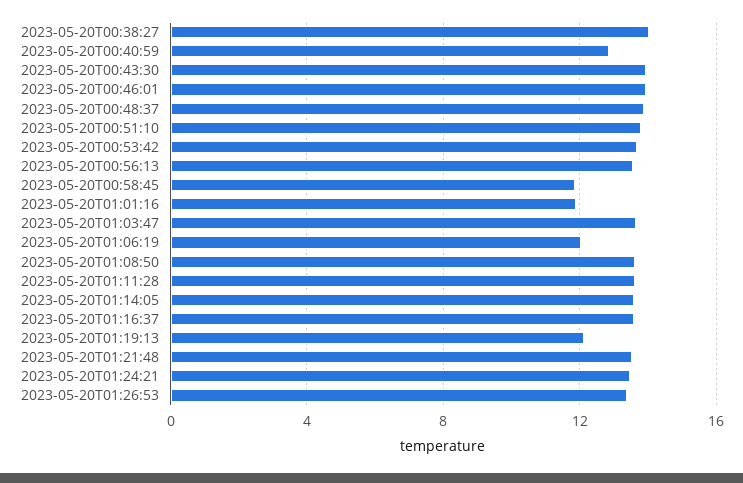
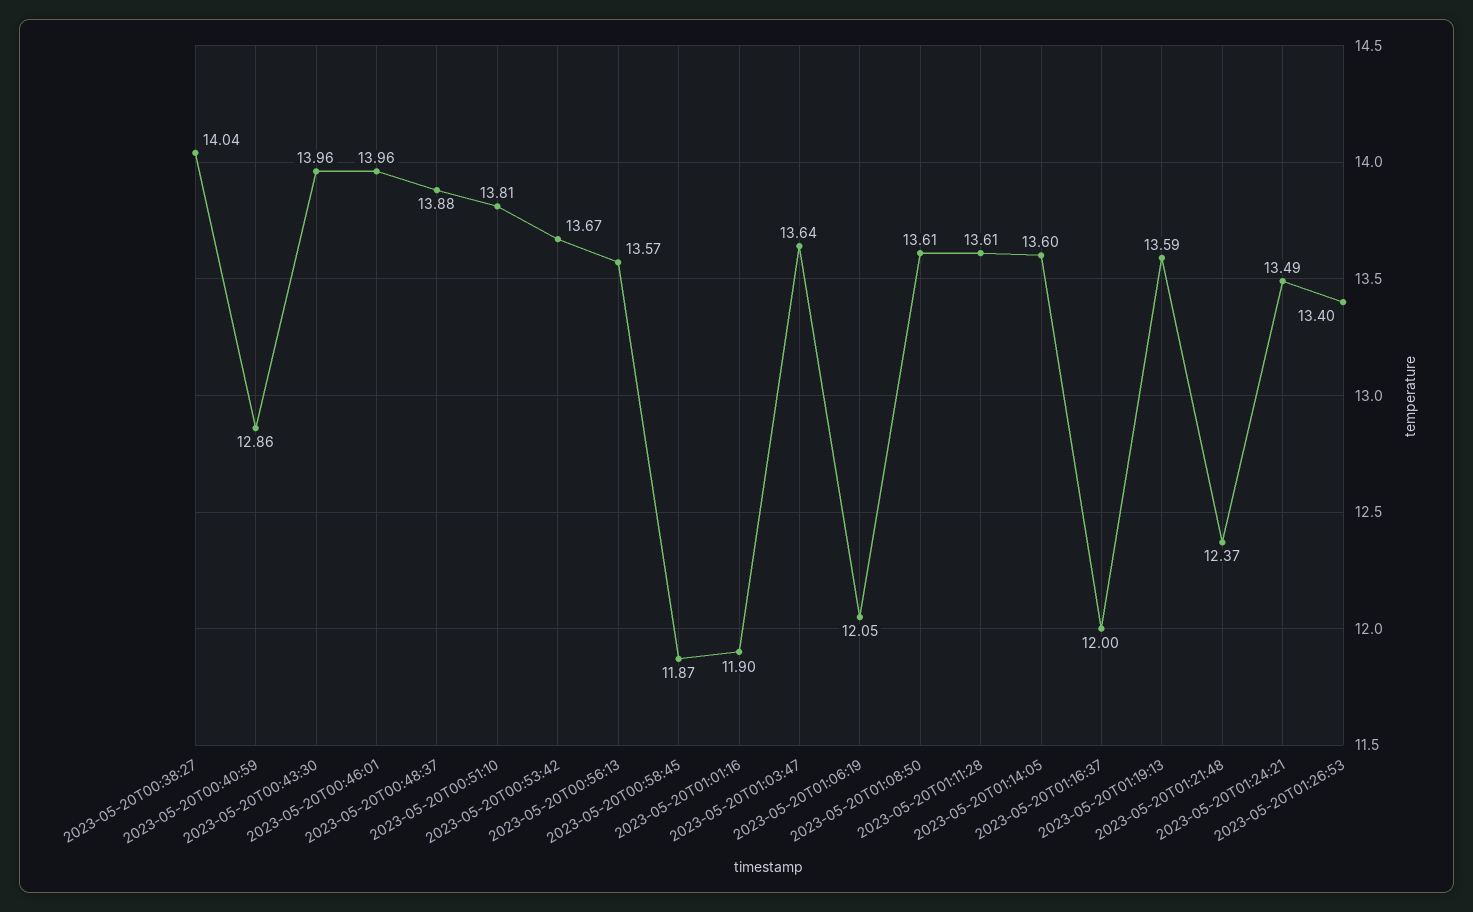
2023-05-20T01:16:37: 13.5 -> 12
2023-05-20T01:19:13: 12 -> 13.59
2023-05-20T01:21:48: 13.5 -> 12.37

